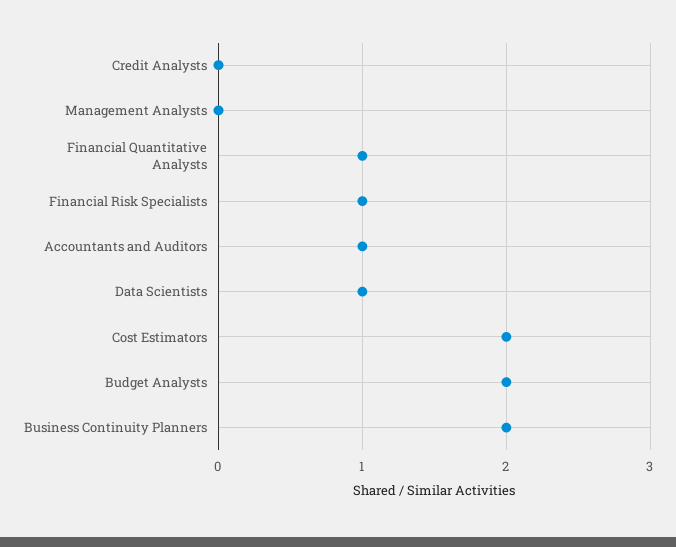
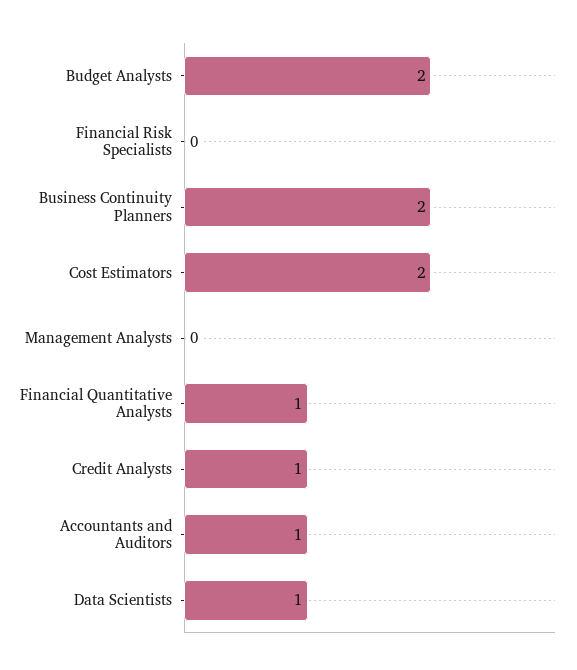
Credit Analysts: 0 -> 1
Financial Risk Specialists: 1 -> 0

